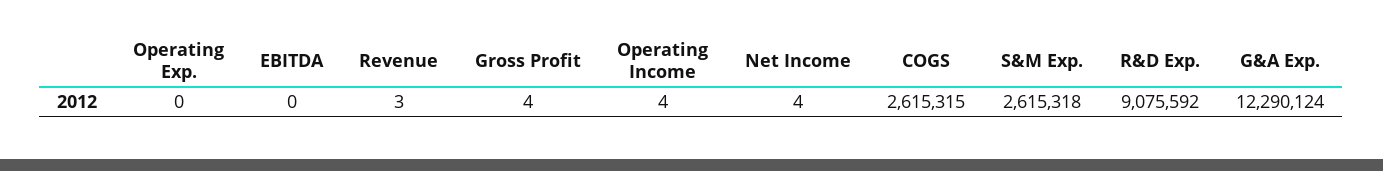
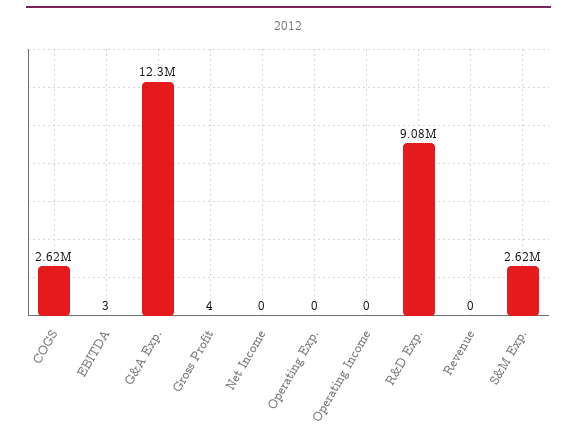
EBITDA: 0 -> 3
Revenue: 3 -> 0
Operating Income: 4 -> 0
Net Income: 4 -> 0

